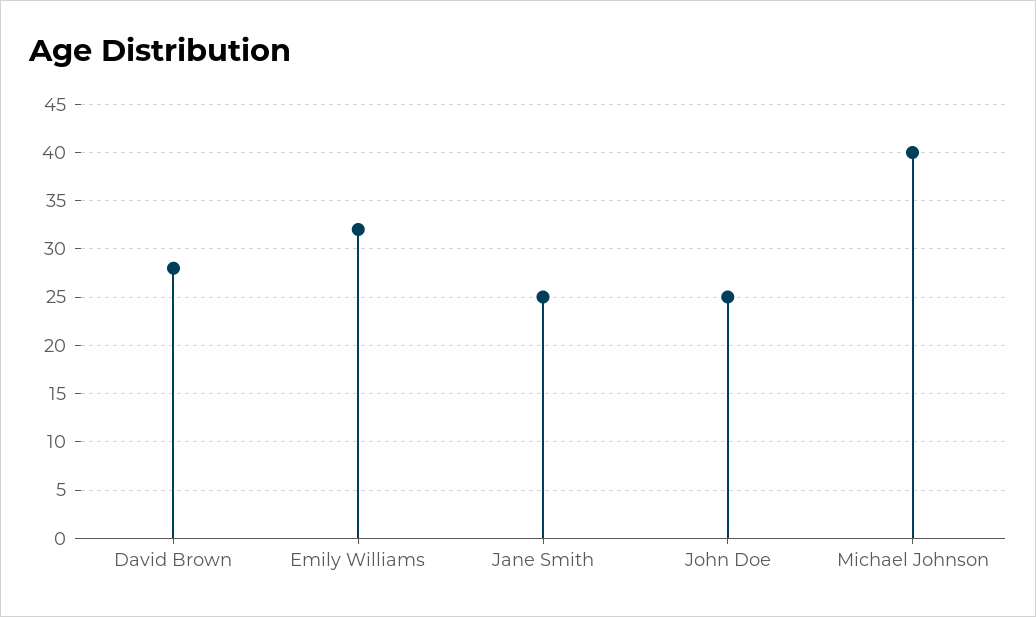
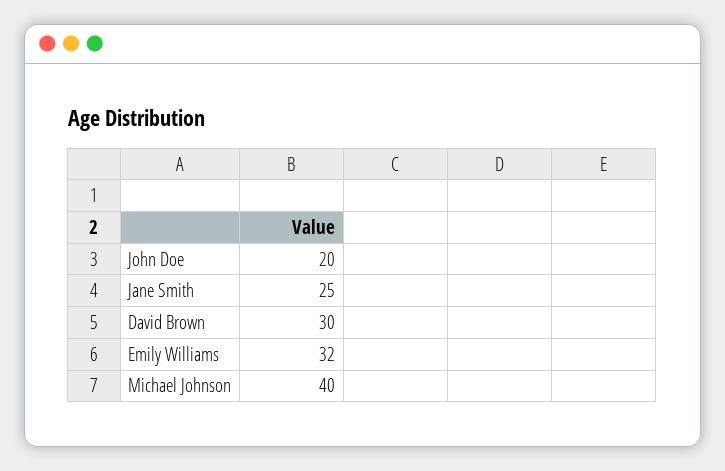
David Brown: 28 -> 30
John Doe: 25 -> 20

